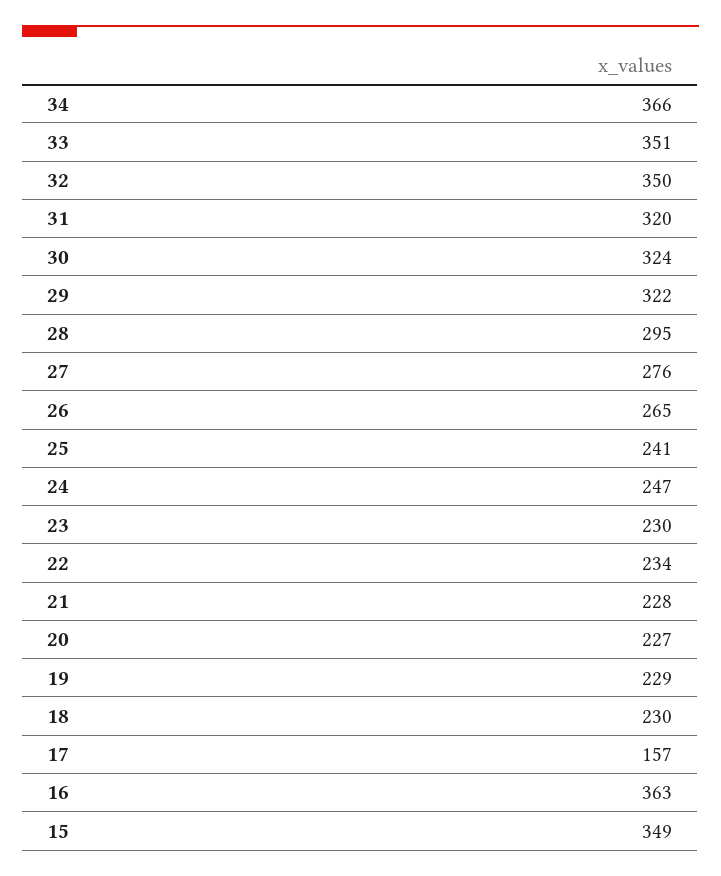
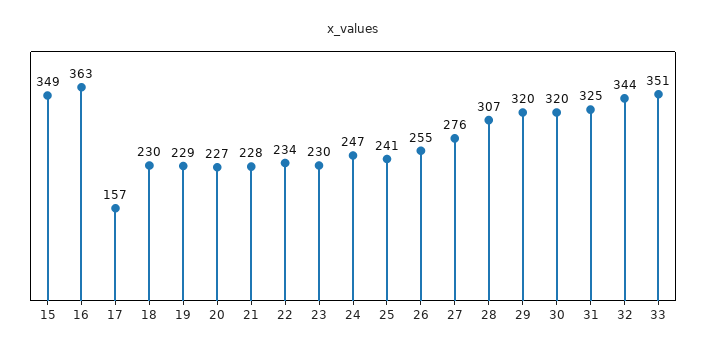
34: 366 -> none
32: 350 -> 344
31: 320 -> 325
30: 324 -> 320
29: 322 -> 320
28: 295 -> 307
26: 265 -> 255

